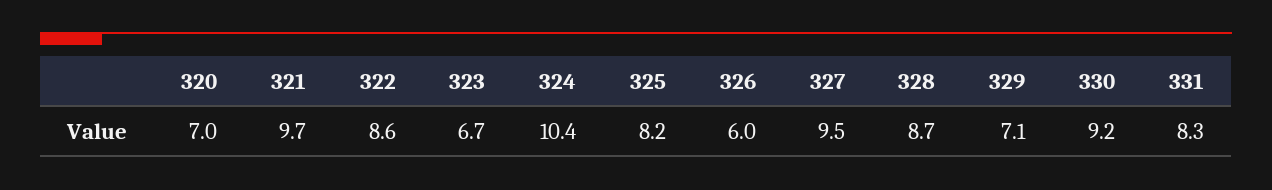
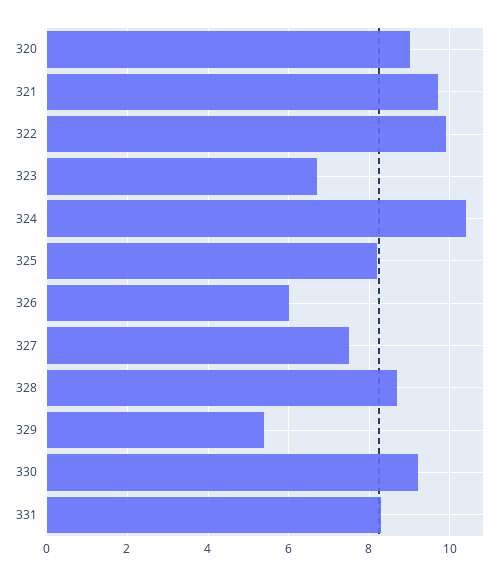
320: 7 -> 9
322: 8.6 -> 10
327: 9.5 -> 7.5
329: 7.1 -> 5.5

